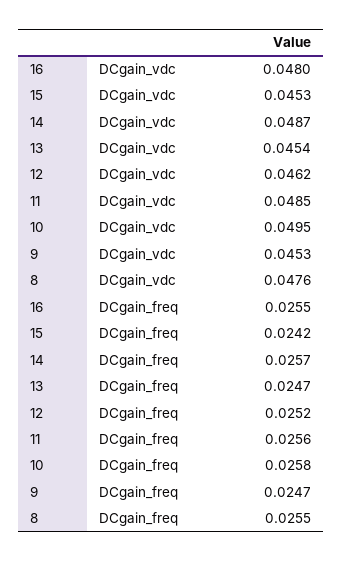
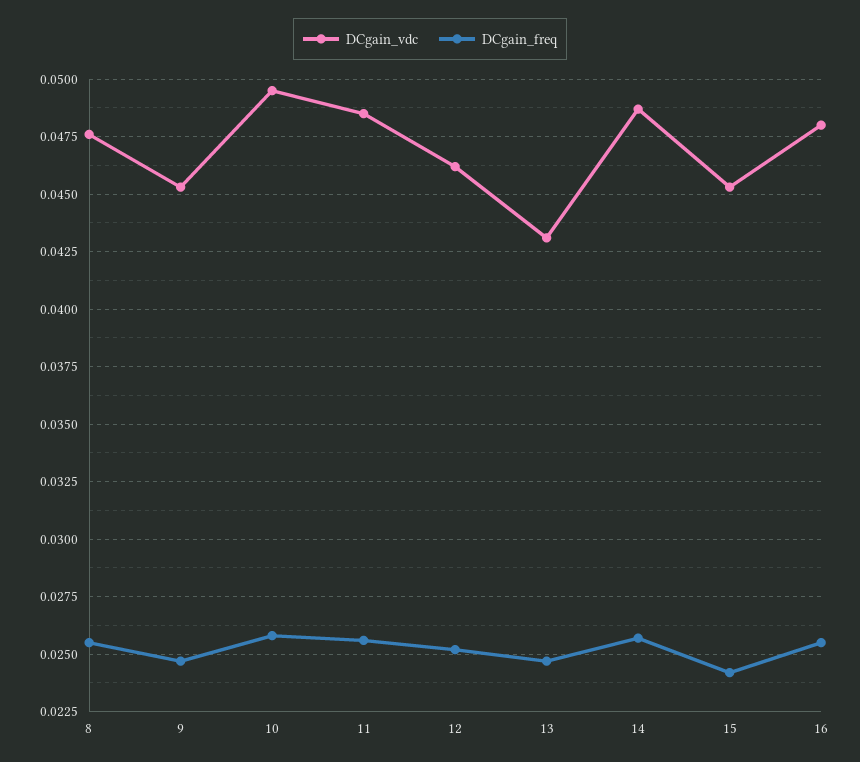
DCgain_vdc, 13: 0.0454 -> 0.043

